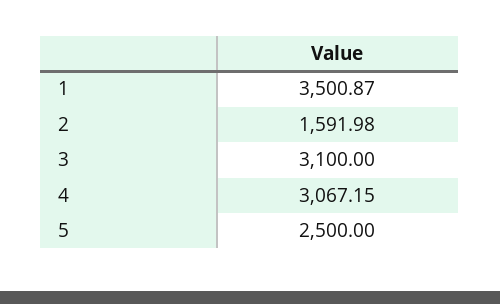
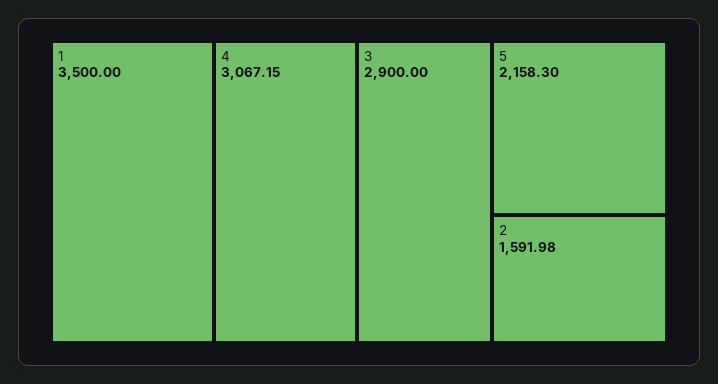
1: 3500.87 -> 3500
3: 3100 -> 2900
5: 2500 -> 2158.3

